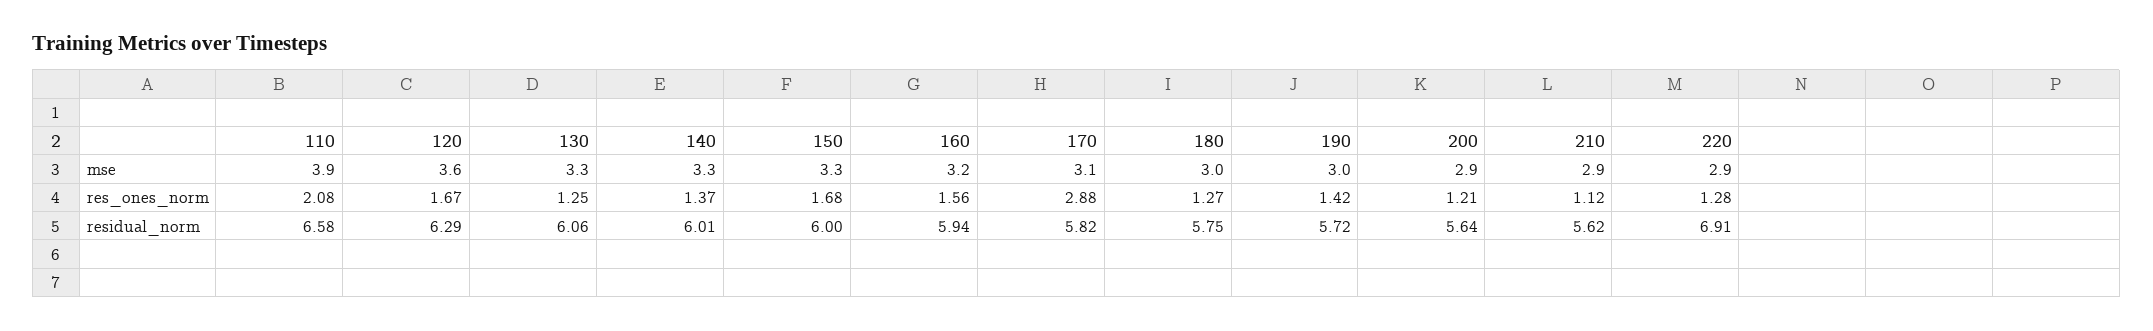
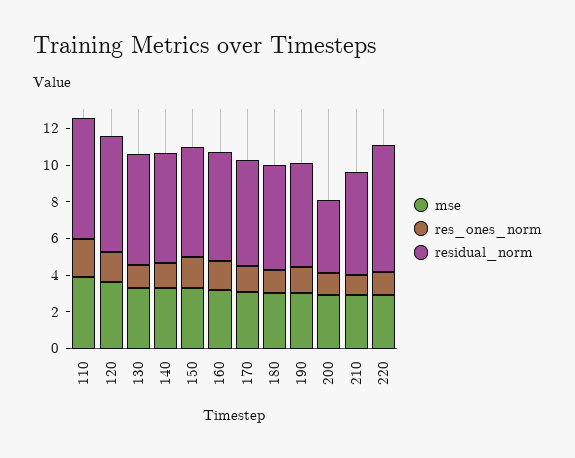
res_ones_norm, 170: 2.88 -> 1.5
residual_norm, 200: 5.64 -> 4

